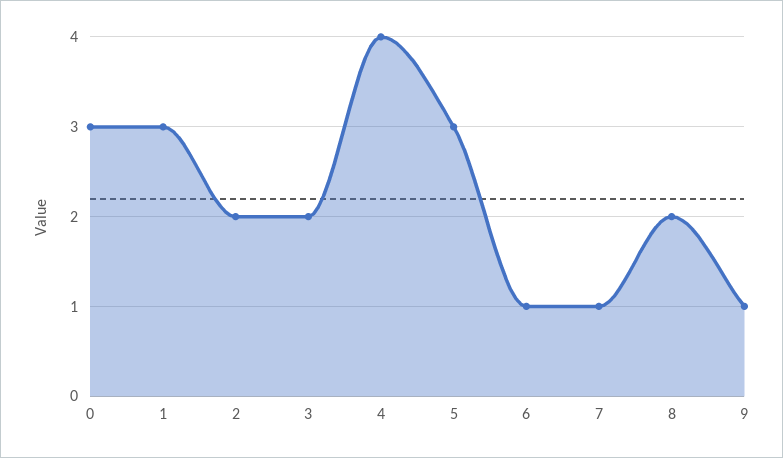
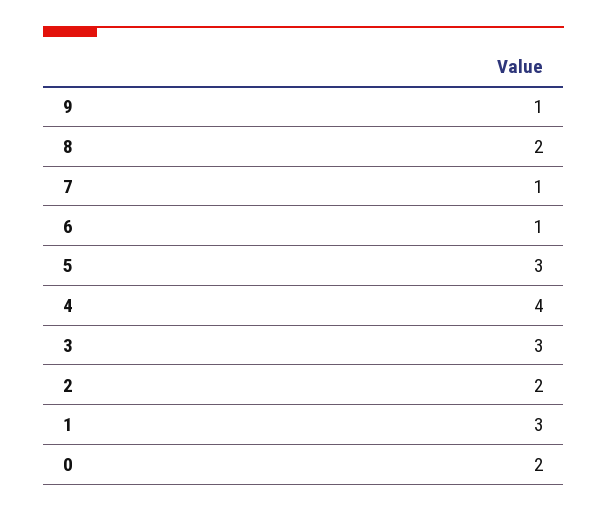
0: 3 -> 2
3: 2 -> 3

